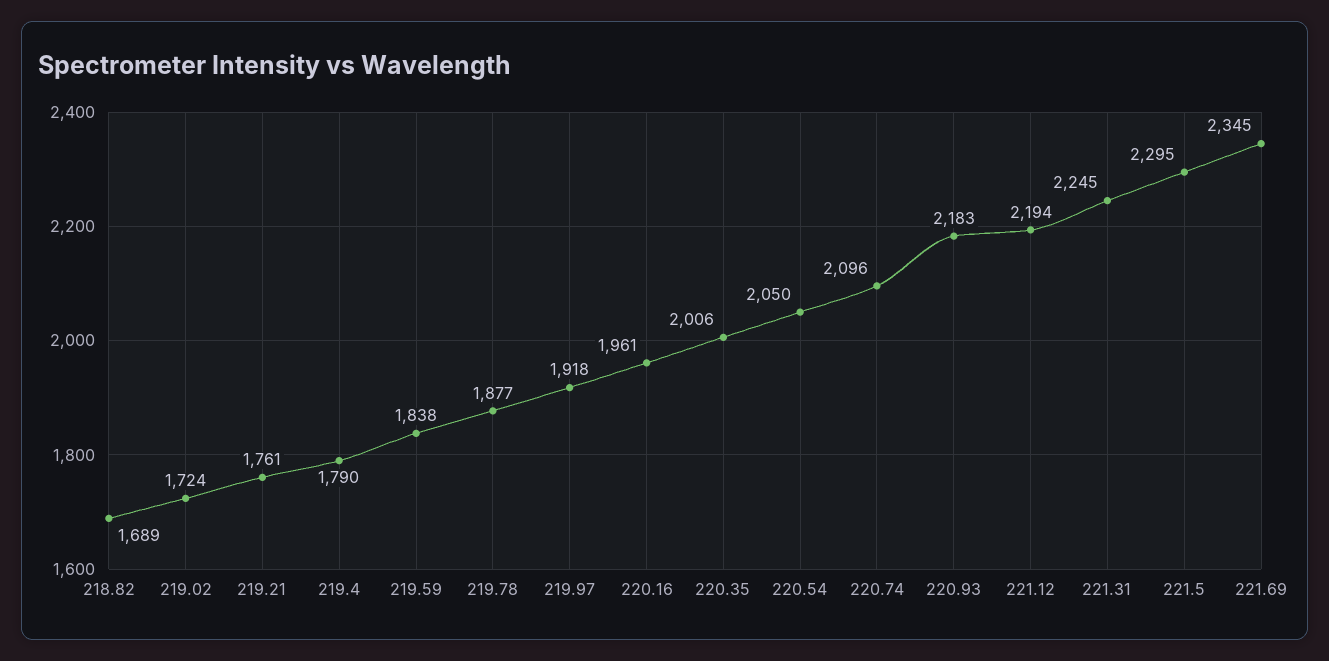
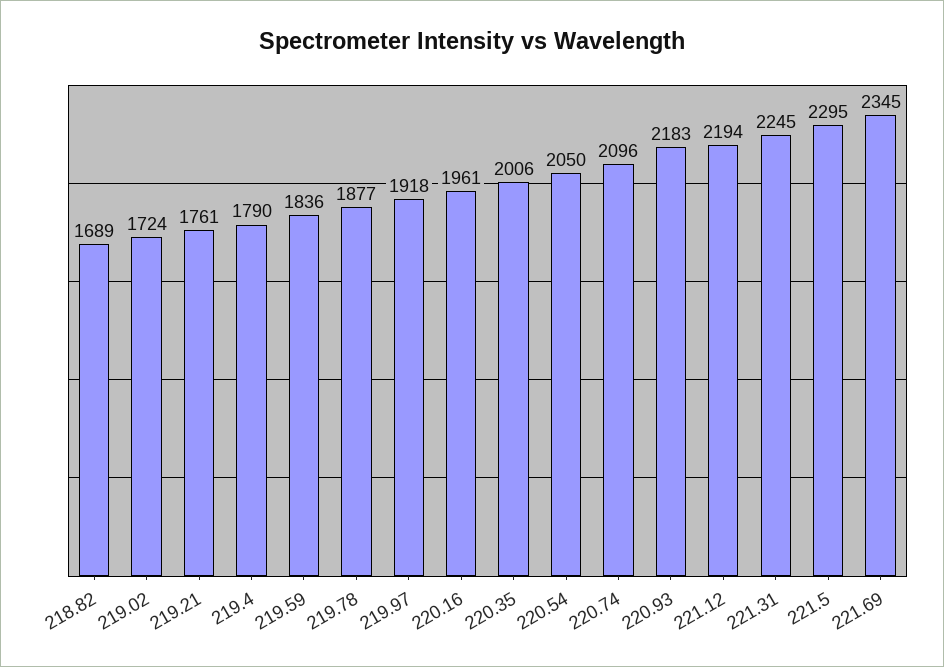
219.59: 1838 -> 1836

